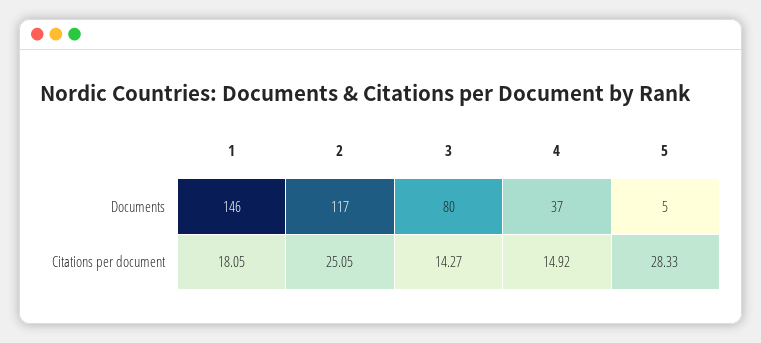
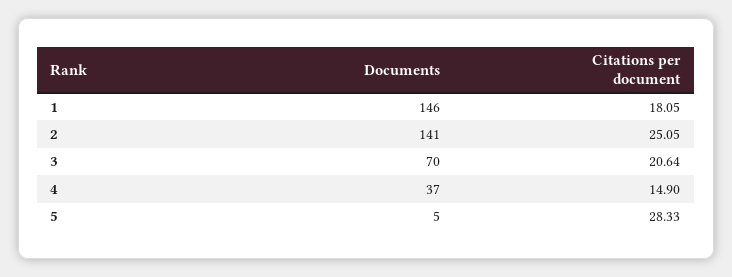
2, Documents: 117 -> 141
3, Documents: 80 -> 70
3, Citations per document: 14.27 -> 20.64
4, Citations per document: 14.92 -> 14.9

